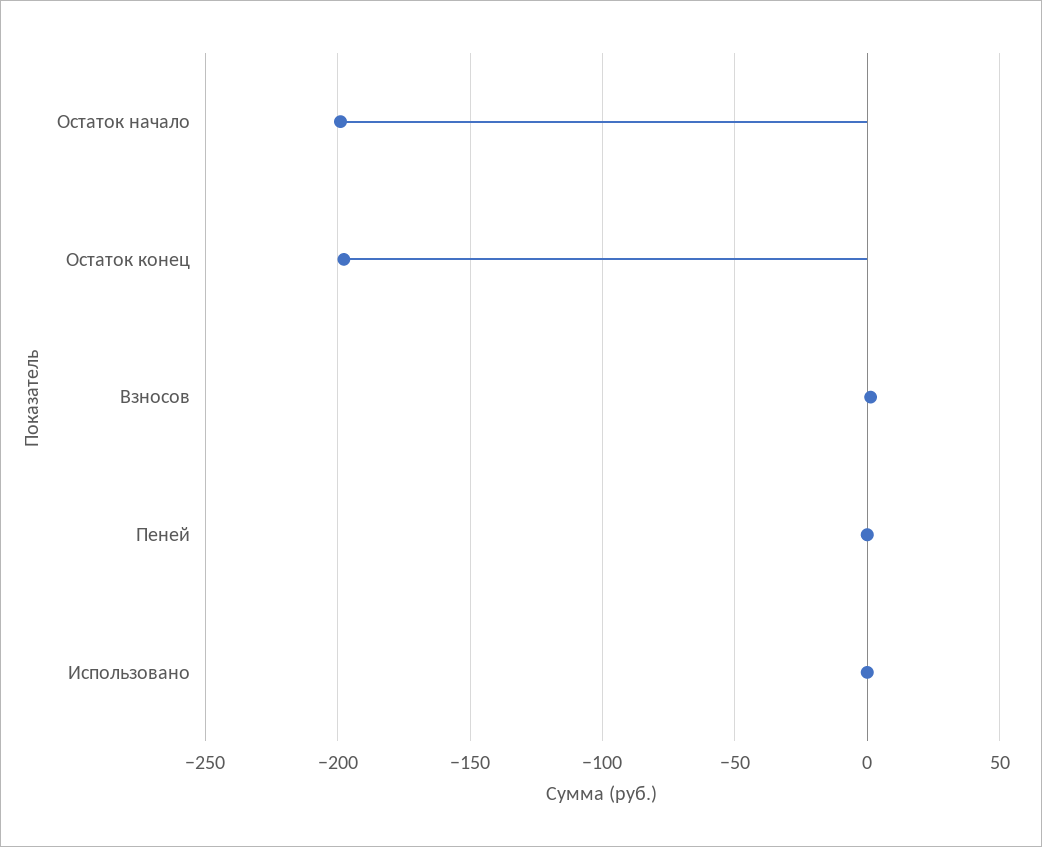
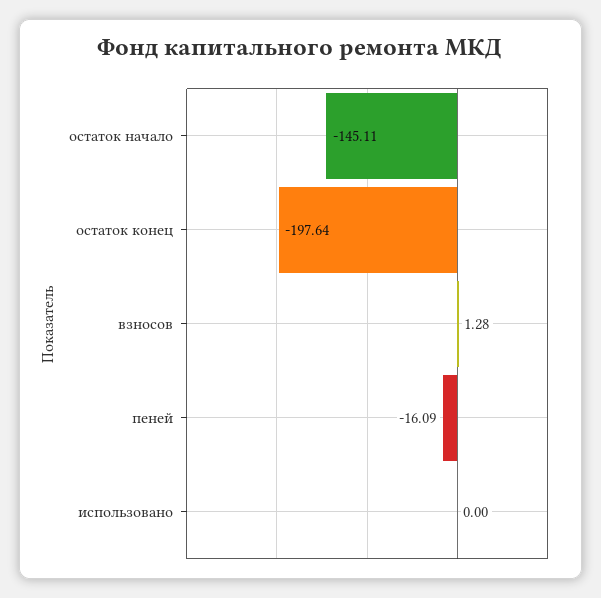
Остаток начало: -200 -> -145.11
Пеней: 0 -> -16.09

